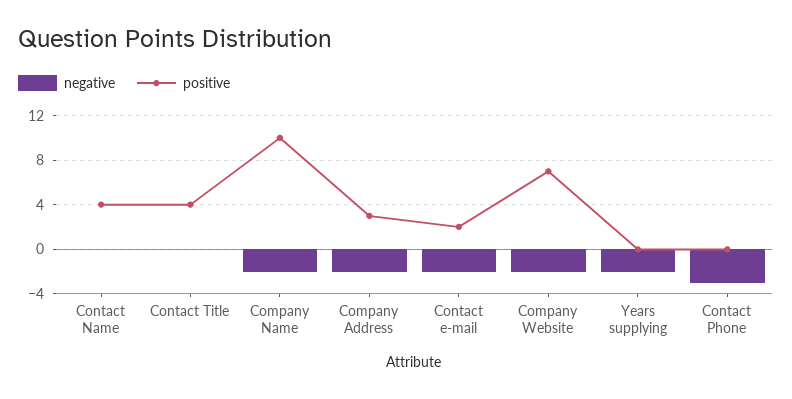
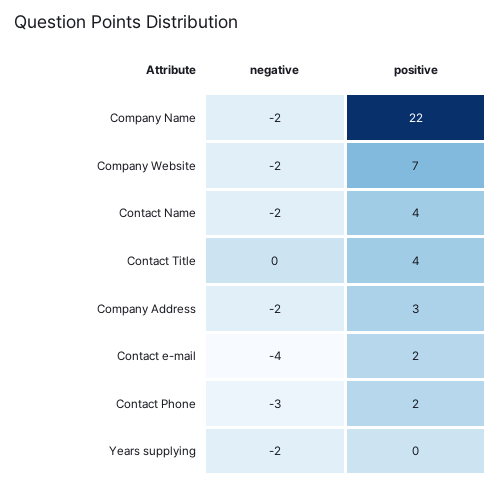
negative, Contact Name: 0 -> -2
positive, Company Name: 10 -> 22
negative, Contact e-mail: -2 -> -4
positive, Contact Phone: 0 -> 2

